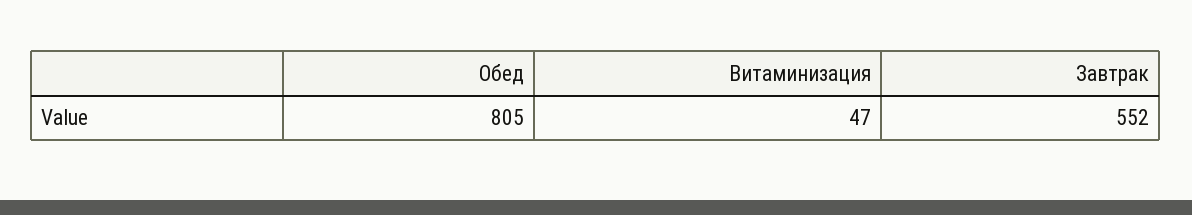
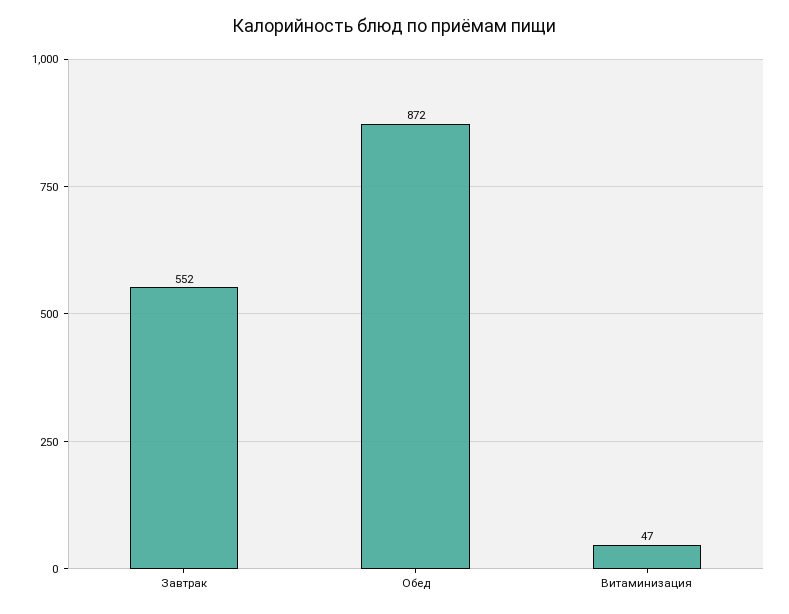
Обед: 805 -> 872

